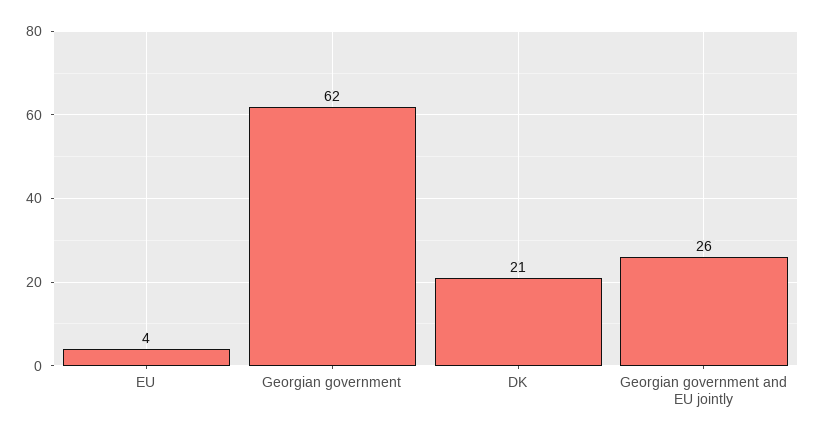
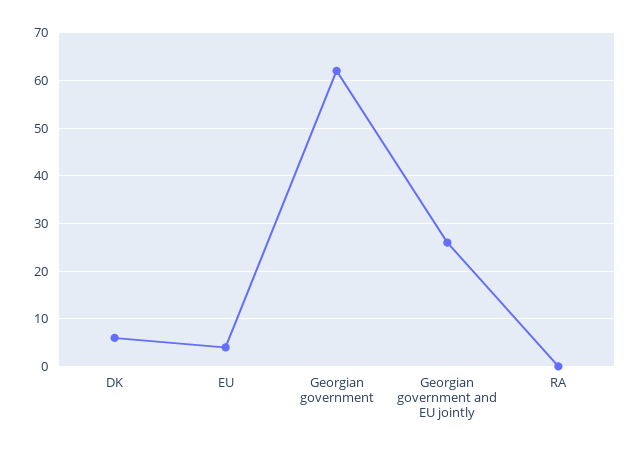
DK: 21 -> 5
RA: none -> 0

